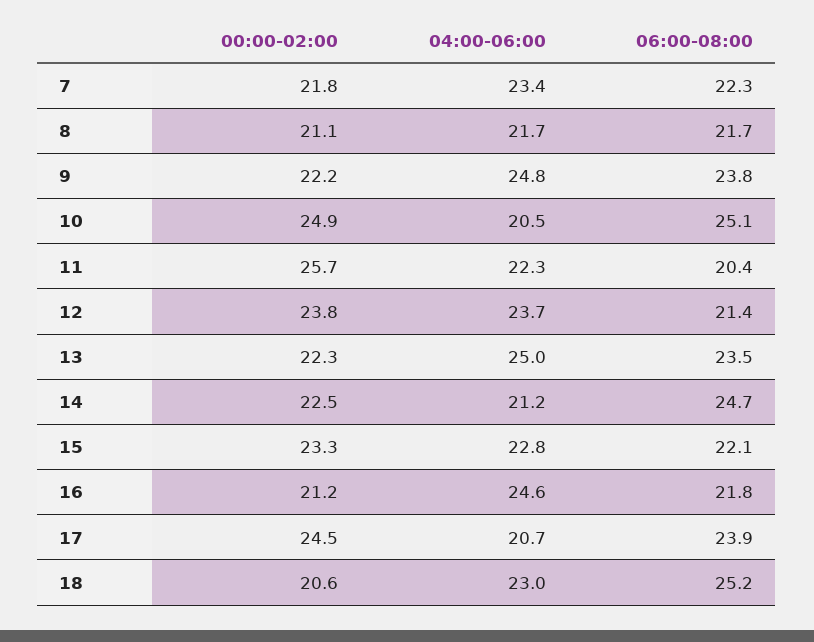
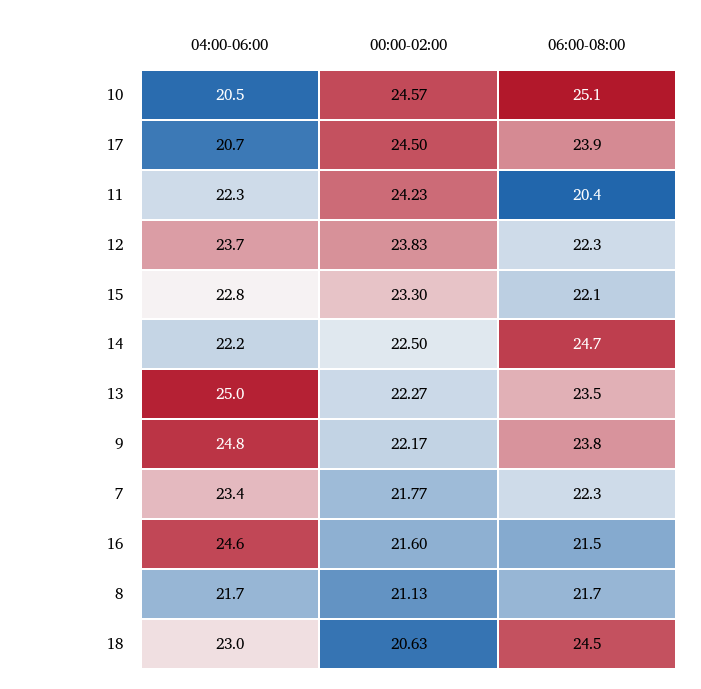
00:00-02:00, 10: 24.9 -> 24.57
00:00-02:00, 11: 25.7 -> 24.23
06:00-08:00, 12: 21.4 -> 22.3
04:00-06:00, 14: 21.2 -> 22.2
00:00-02:00, 16: 21.2 -> 21.6
06:00-08:00, 16: 21.8 -> 21.5
06:00-08:00, 18: 25.2 -> 24.5

